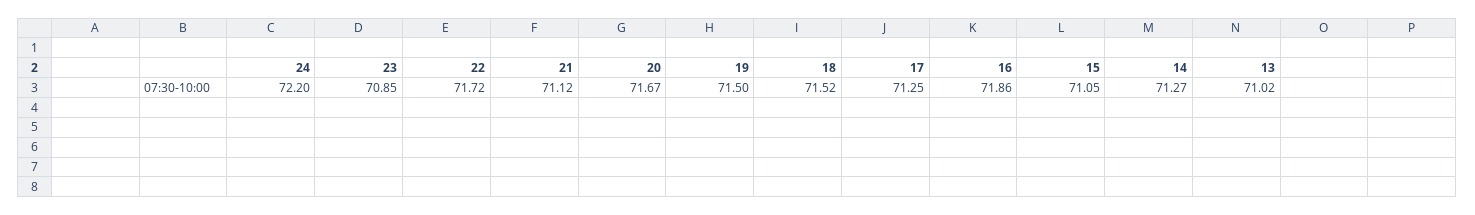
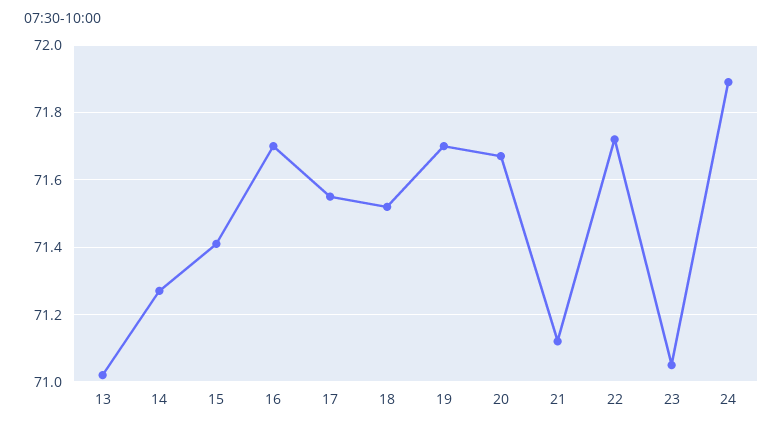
24: 72.2 -> 71.9
23: 70.85 -> 71.05
19: 71.5 -> 71.7
17: 71.25 -> 71.55
16: 71.86 -> 71.7
15: 71.05 -> 71.4

